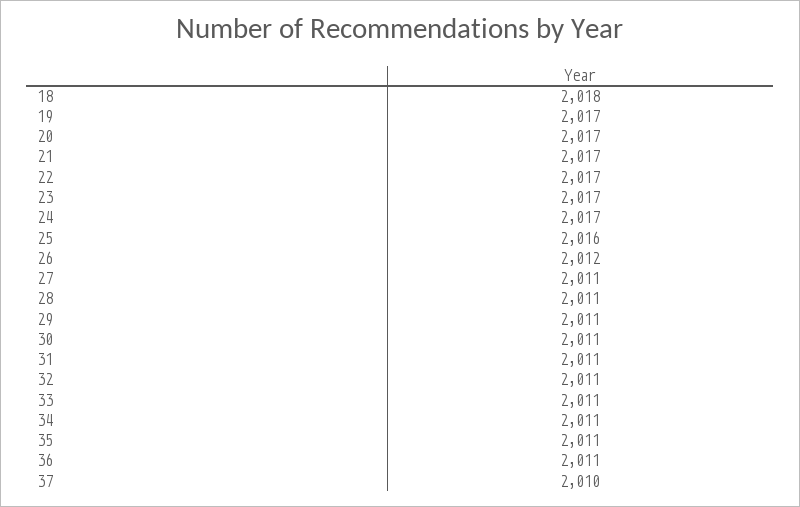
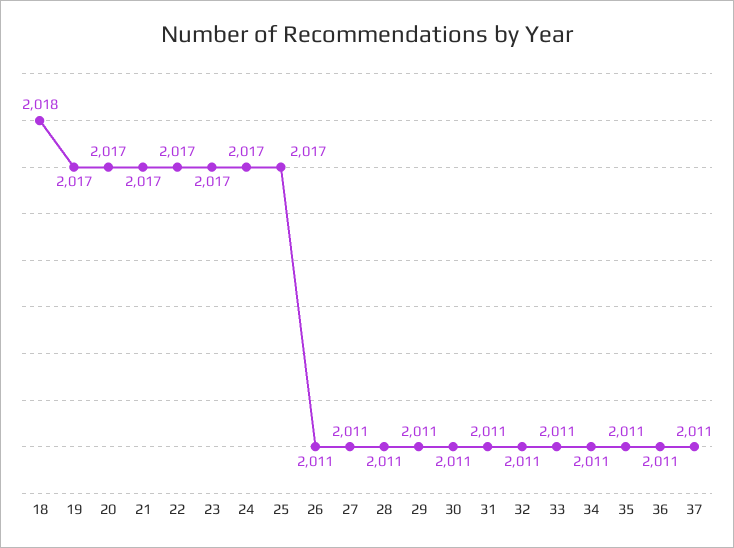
25: 2016 -> 2017
26: 2012 -> 2011
37: 2010 -> 2011

